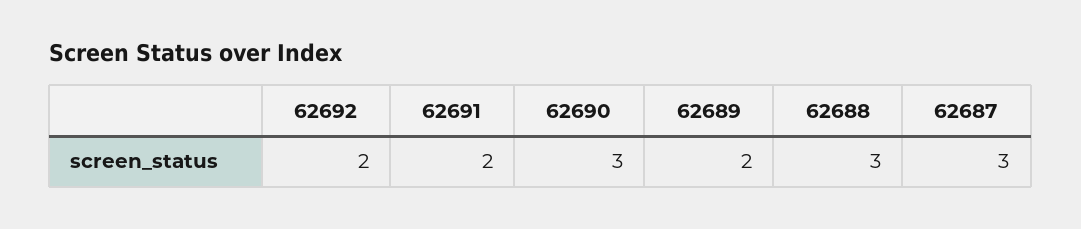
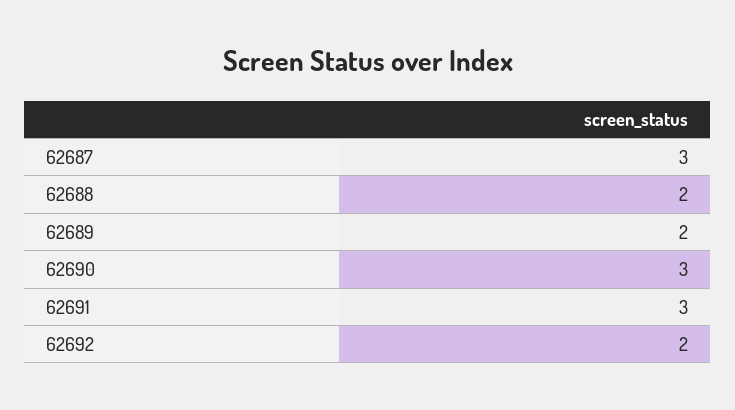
62691: 2 -> 3
62688: 3 -> 2

